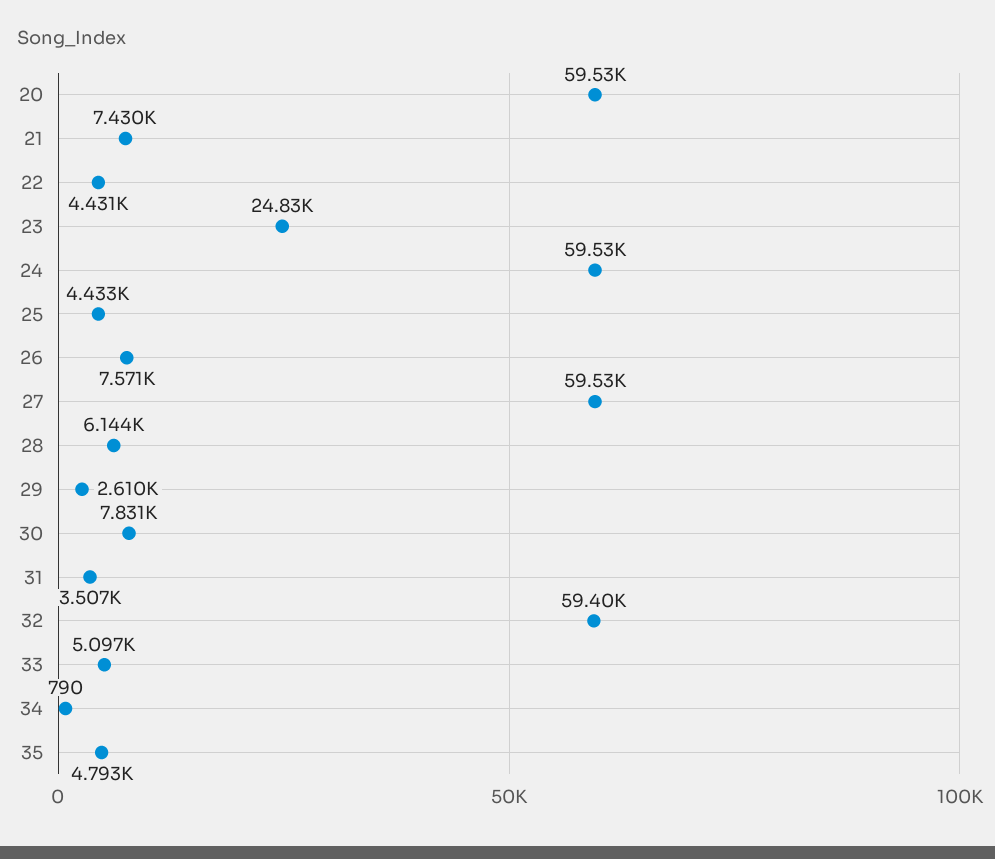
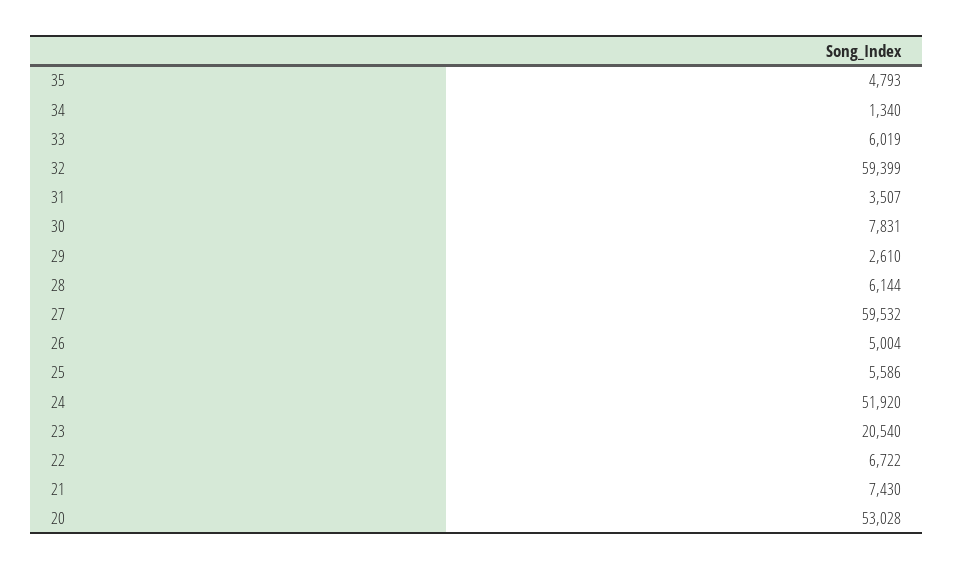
20: 59530 -> 53028
22: 4431 -> 6722
23: 24830 -> 20540
24: 59530 -> 51920
25: 4433 -> 5586
26: 7571 -> 5004
33: 5097 -> 6019
34: 790 -> 1340

